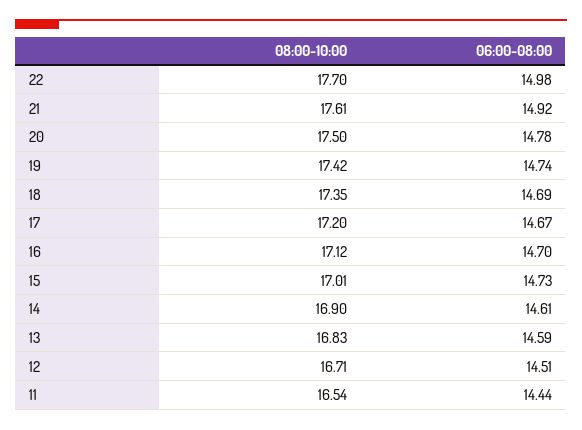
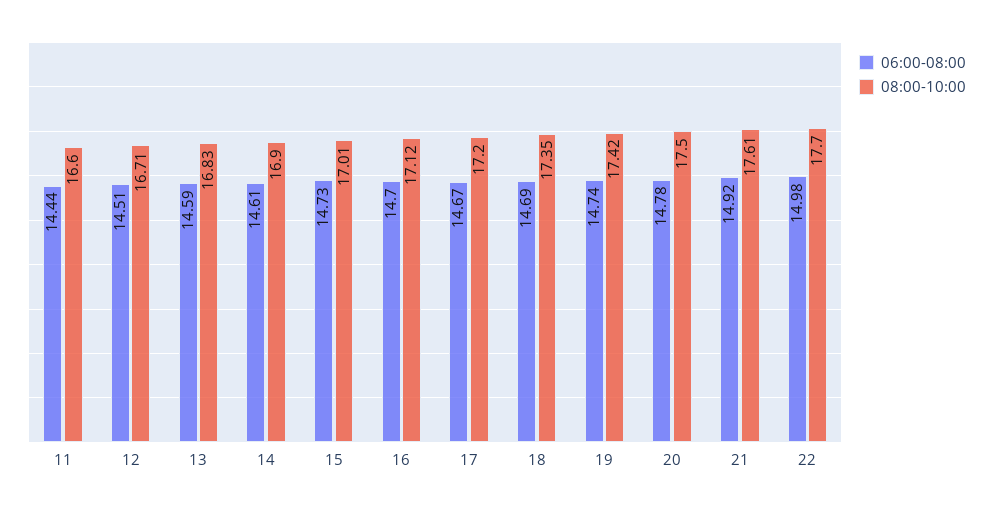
08:00-10:00, 11: 16.54 -> 16.6

